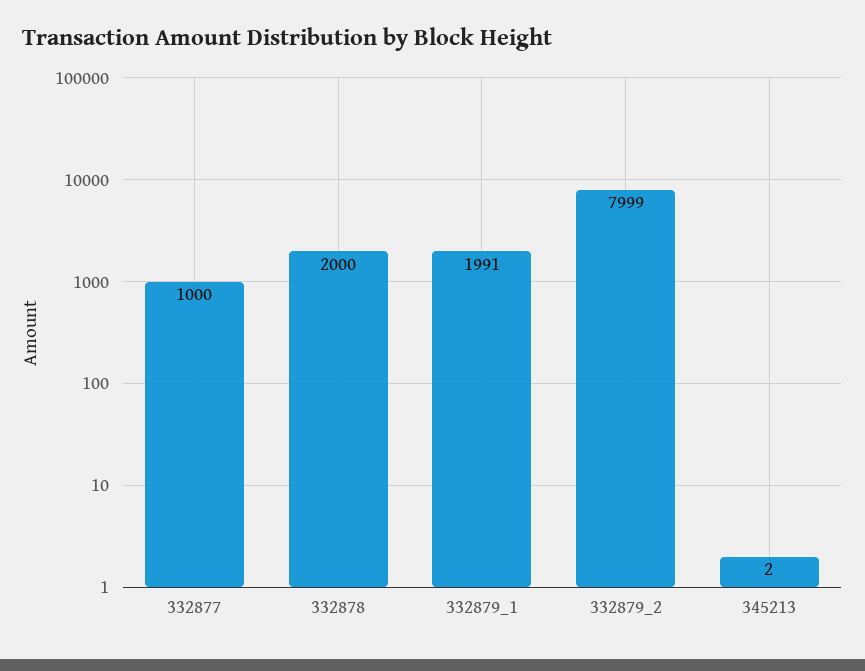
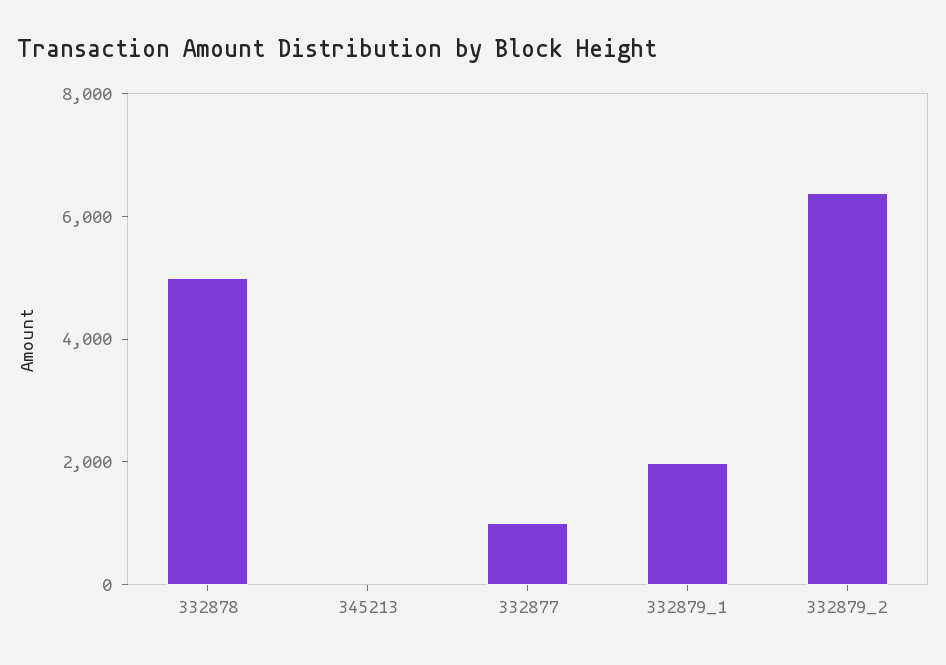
332878: 2000 -> 5000
332879_2: 7999 -> 6500

